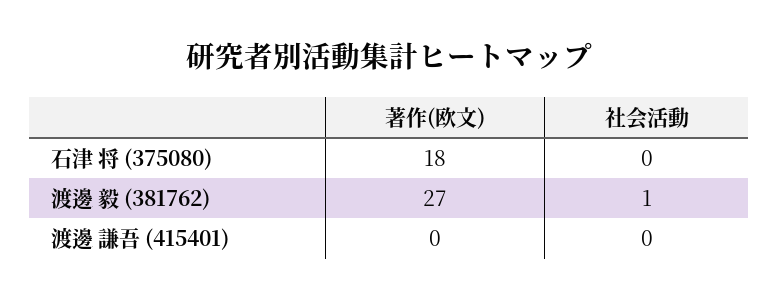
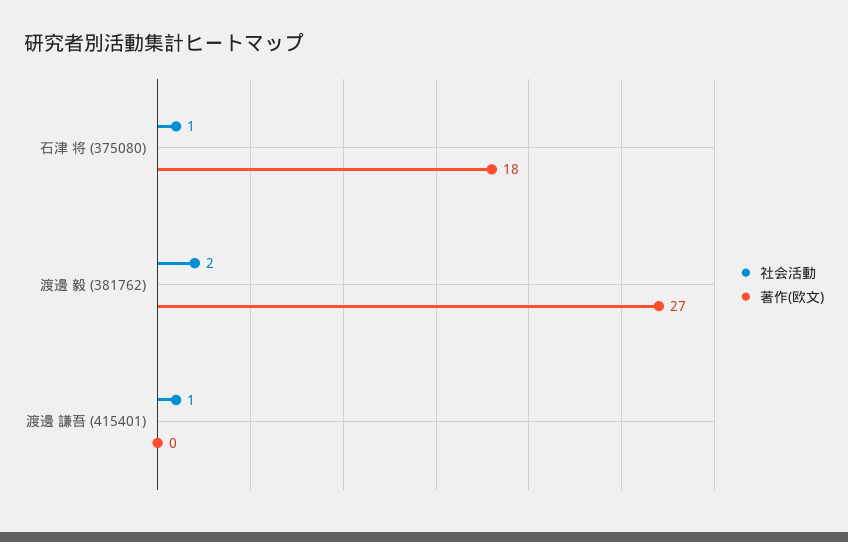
社会活動, 石津 将 (375080): 0 -> 1
社会活動, 渡邊 毅 (381762): 1 -> 2
社会活動, 渡邊 謙吾 (415401): 0 -> 1

